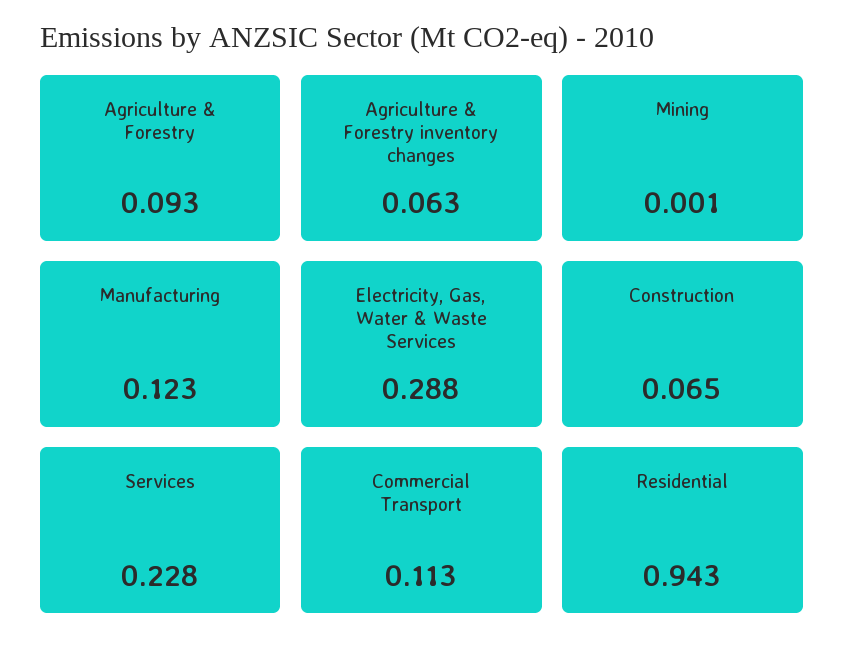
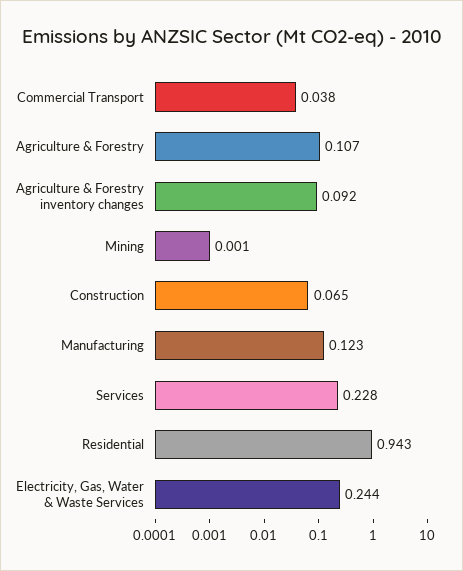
Agriculture & Forestry: 0.093 -> 0.107
Agriculture & Forestry inventory changes: 0.063 -> 0.092
Electricity, Gas, Water & Waste Services: 0.288 -> 0.244
Commercial Transport: 0.113 -> 0.038

